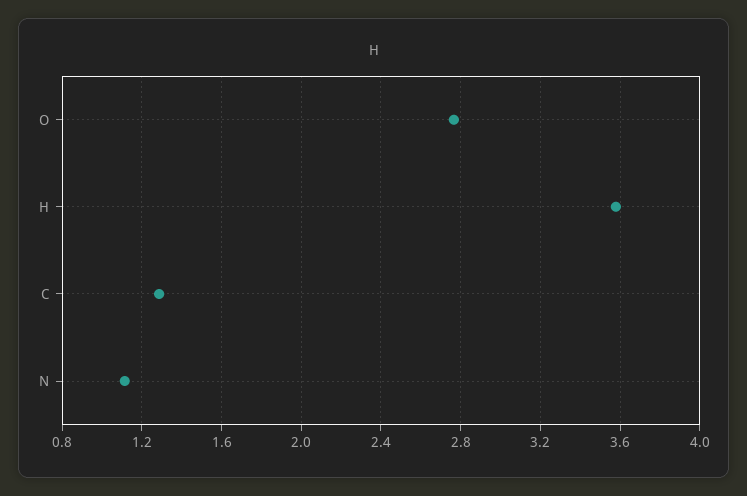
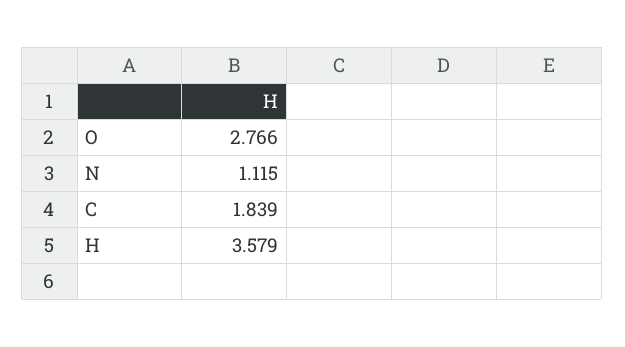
C: 1.3 -> 1.839

